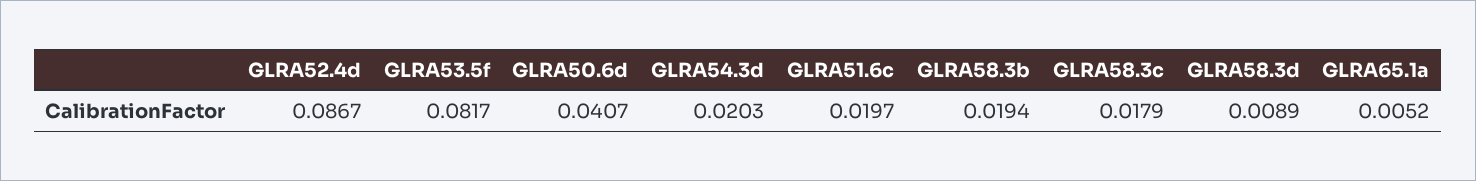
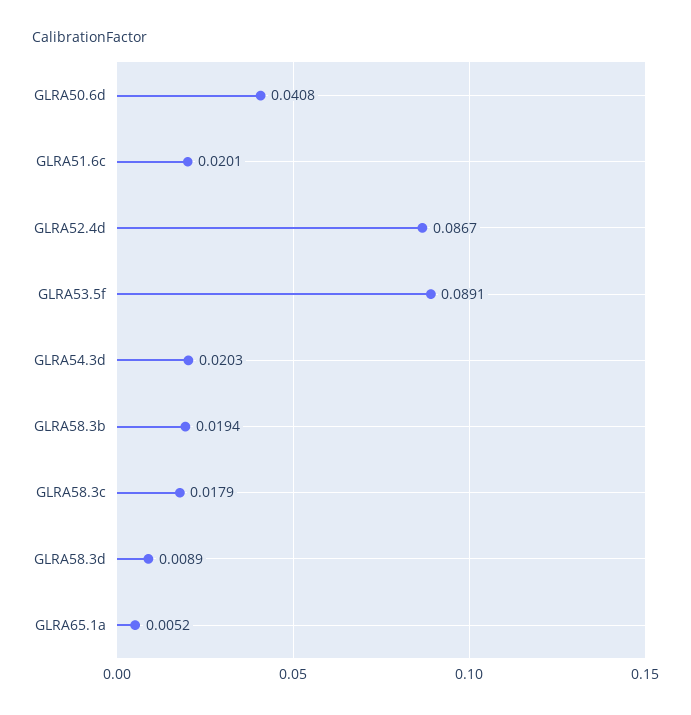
GLRA53.5f: 0.0817 -> 0.0891
GLRA50.6d: 0.0407 -> 0.0408
GLRA51.6c: 0.0197 -> 0.0201

